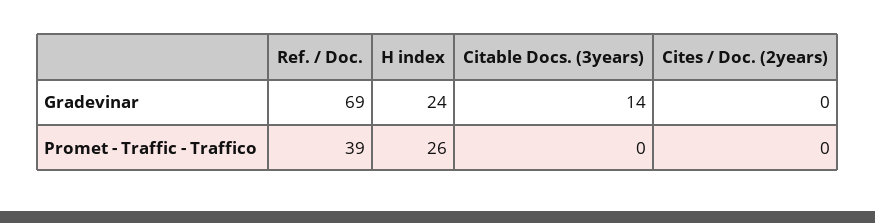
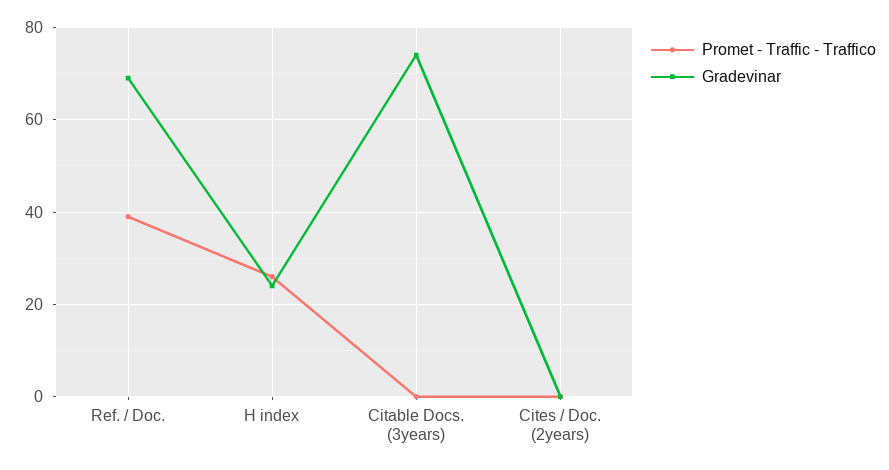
Gradevinar, Citable Docs. (3years): 14 -> 75

